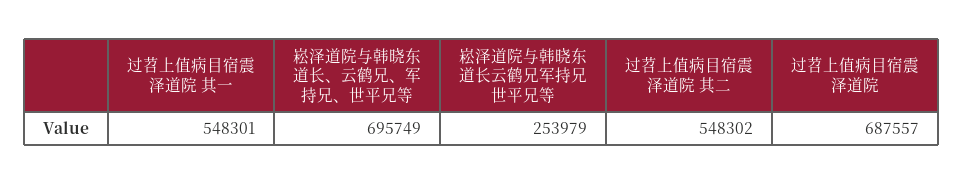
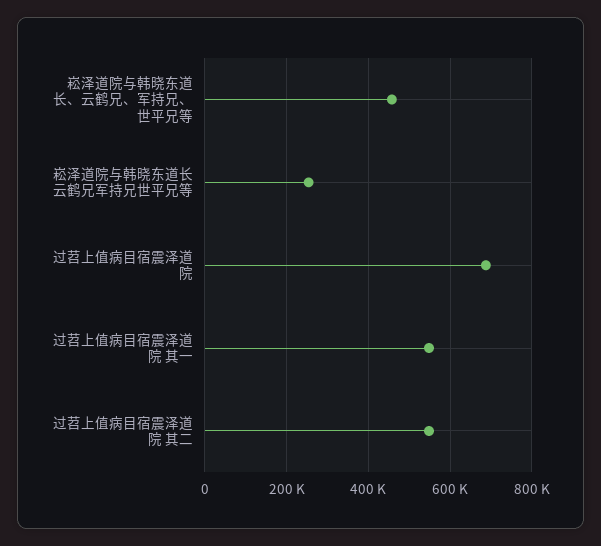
崧泽道院与韩晓东道长、云鹤兄、军持兄、世平兄等: 695749 -> 460000

